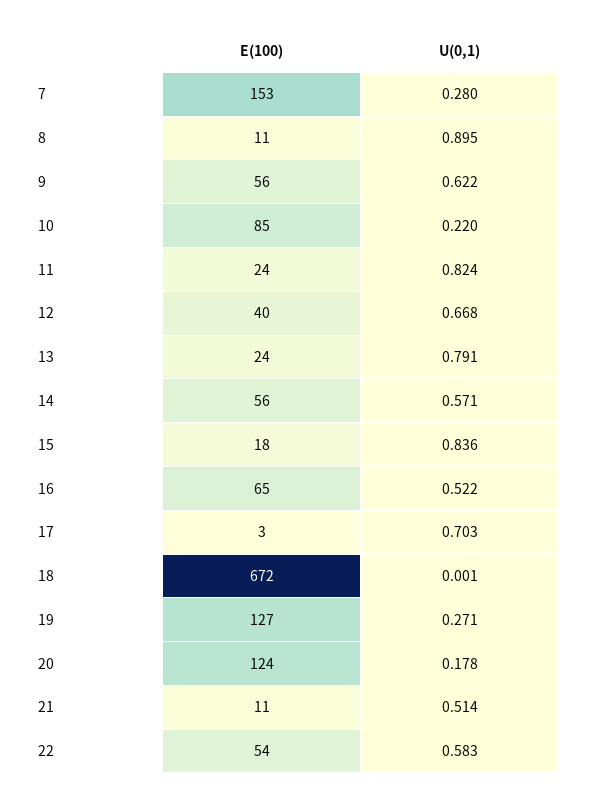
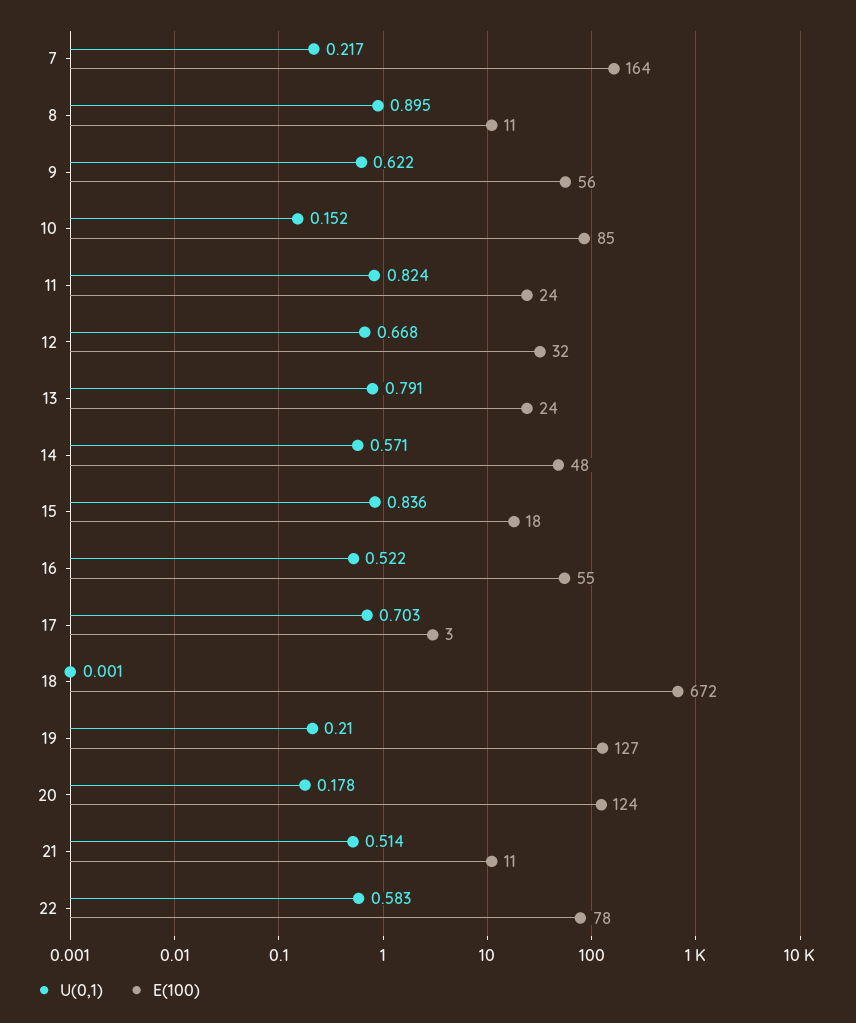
E(100), 7: 153 -> 164
U(0,1), 7: 0.28 -> 0.217
U(0,1), 10: 0.22 -> 0.152
E(100), 12: 40 -> 32
E(100), 14: 56 -> 48
E(100), 16: 65 -> 55
U(0,1), 19: 0.271 -> 0.21
E(100), 22: 54 -> 78

